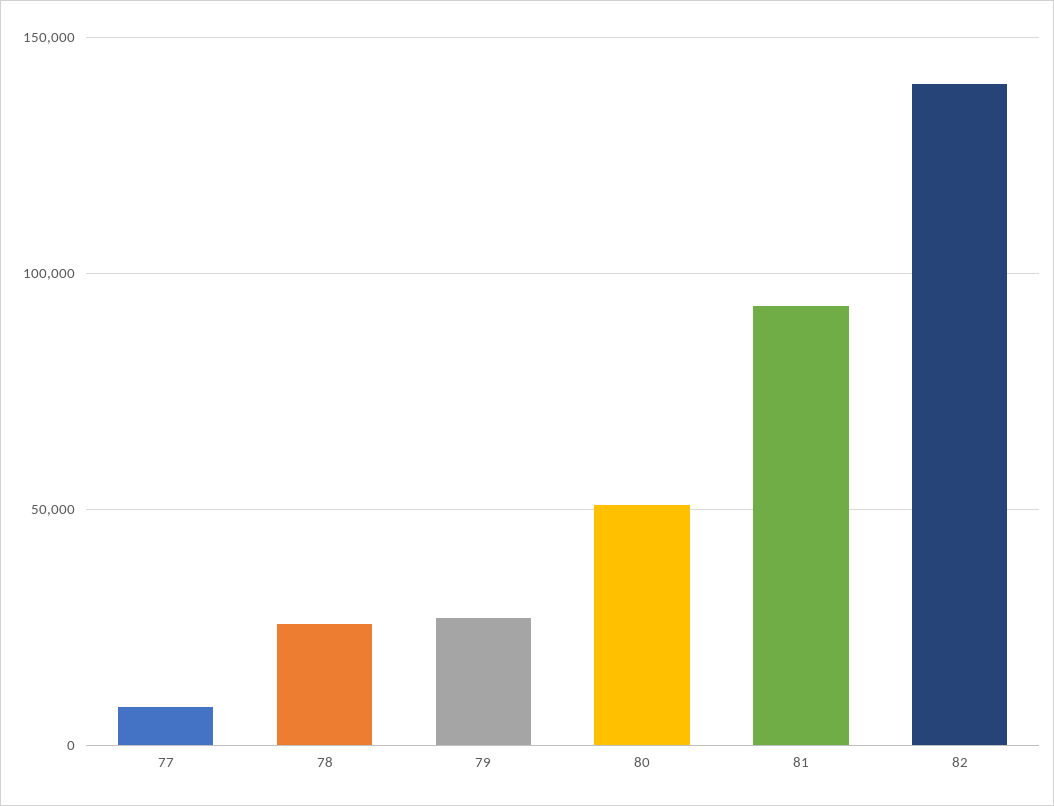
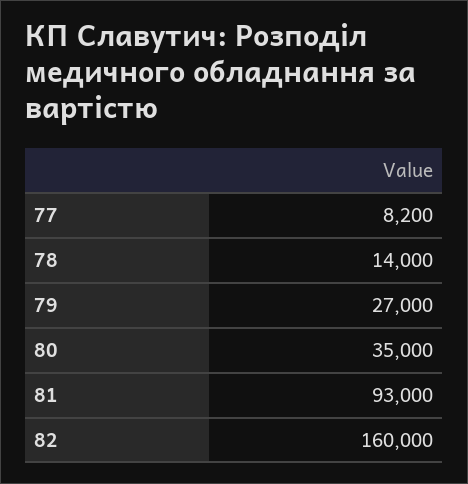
78: 25000 -> 14000
80: 50000 -> 35000
82: 140000 -> 160000

